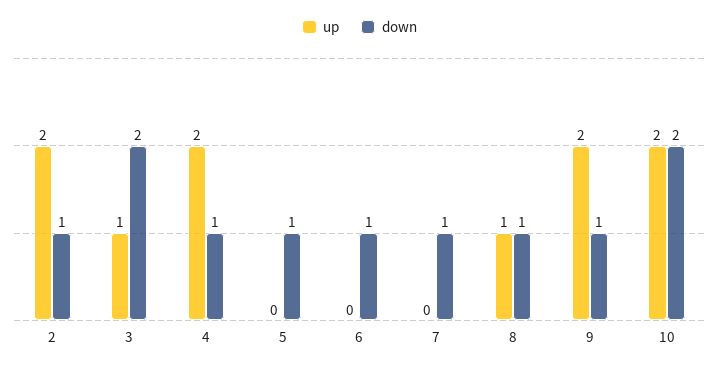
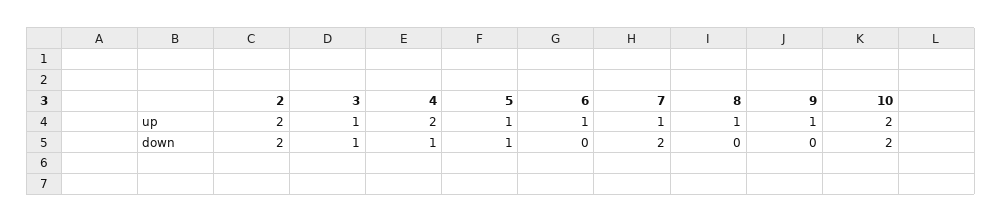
down, 2: 1 -> 2
down, 3: 2 -> 1
up, 5: 0 -> 1
up, 6: 0 -> 1
down, 6: 1 -> 0
up, 7: 0 -> 1
down, 7: 1 -> 2
down, 8: 1 -> 0
up, 9: 2 -> 1
down, 9: 1 -> 0

